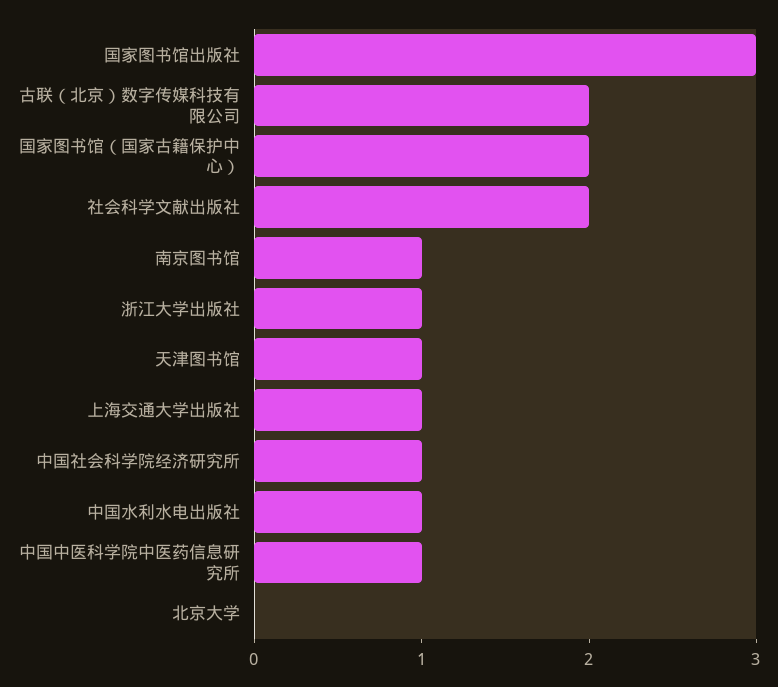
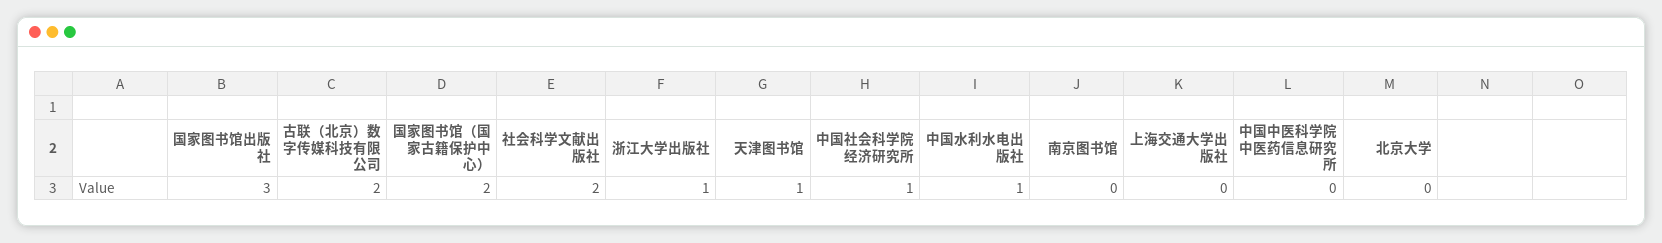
南京图书馆: 1 -> 0
上海交通大学出版社: 1 -> 0
中国中医科学院中医药信息研究所: 1 -> 0

